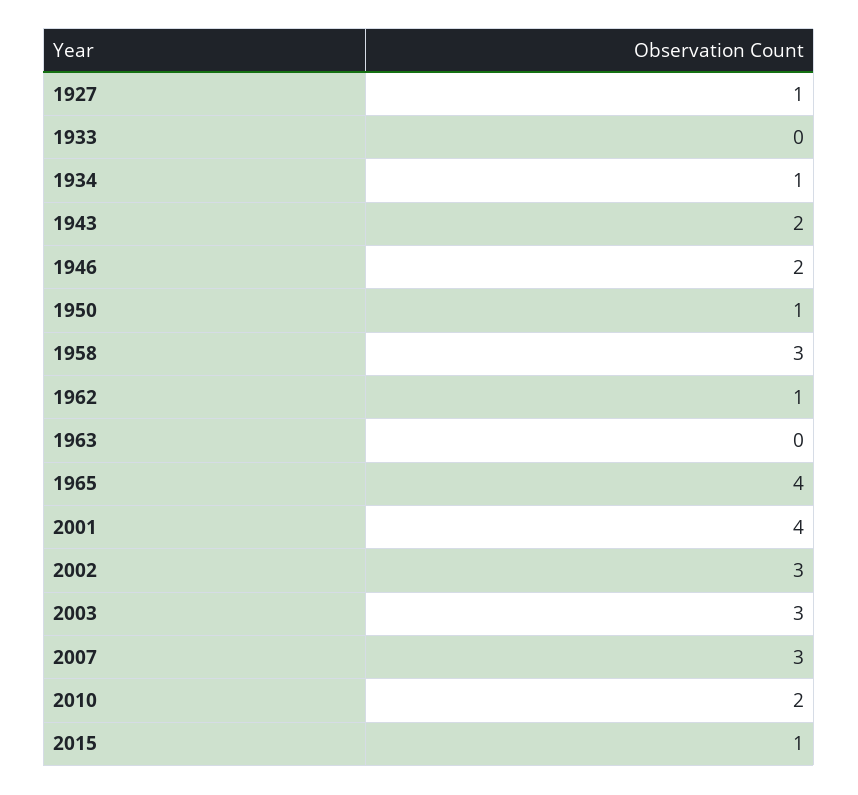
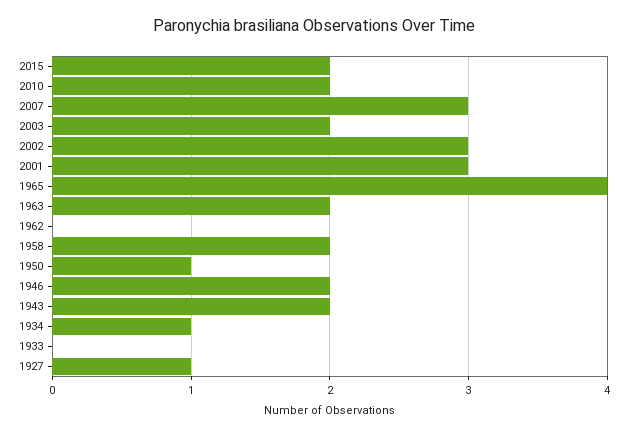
1958: 3 -> 2
1962: 1 -> 0
1963: 0 -> 2
2001: 4 -> 3
2003: 3 -> 2
2015: 1 -> 2

